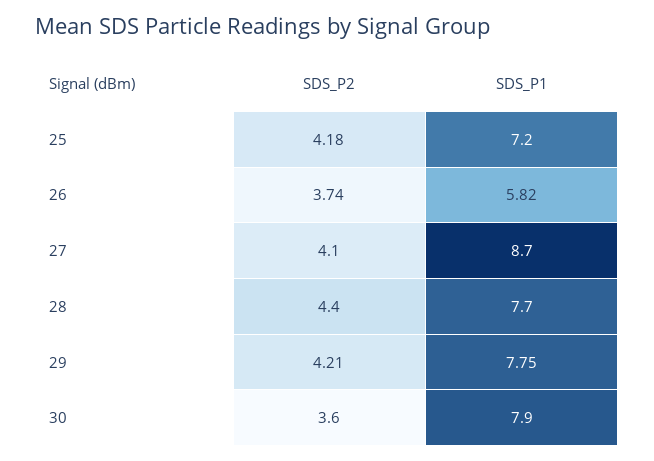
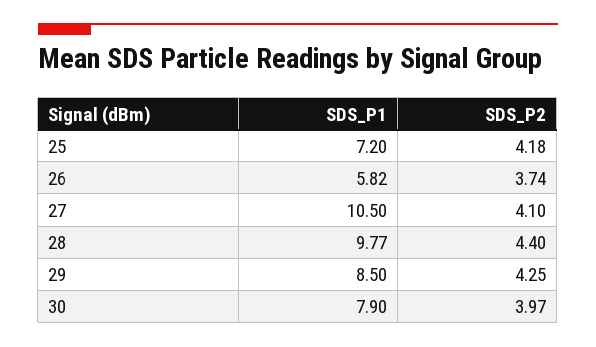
SDS_P1, 27: 8.7 -> 10.5
SDS_P1, 28: 7.7 -> 9.77
SDS_P2, 29: 4.21 -> 4.25
SDS_P1, 29: 7.75 -> 8.5
SDS_P2, 30: 3.6 -> 3.97

